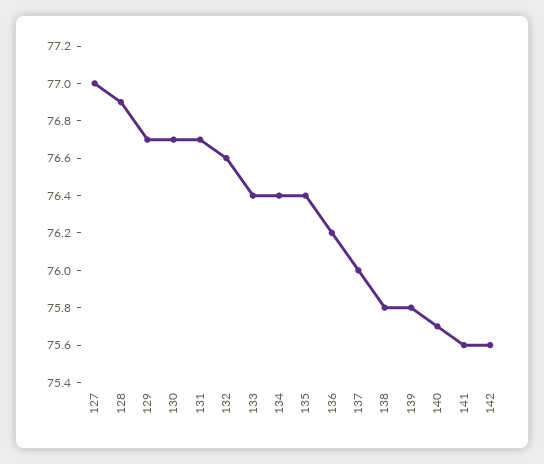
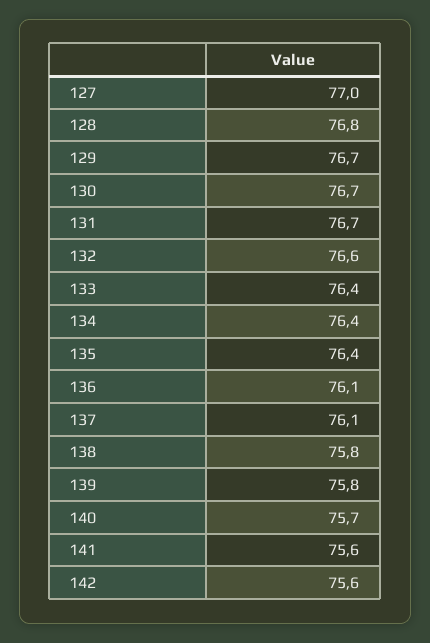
128: 76.9 -> 76.8
136: 76.2 -> 76.1
137: 76 -> 76.1

